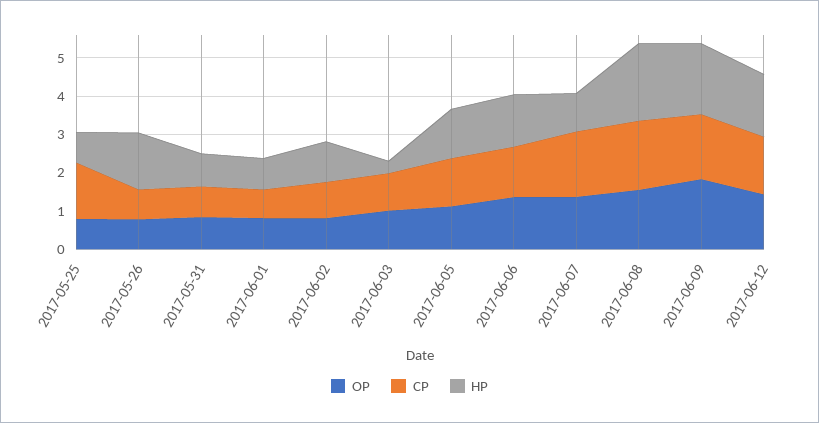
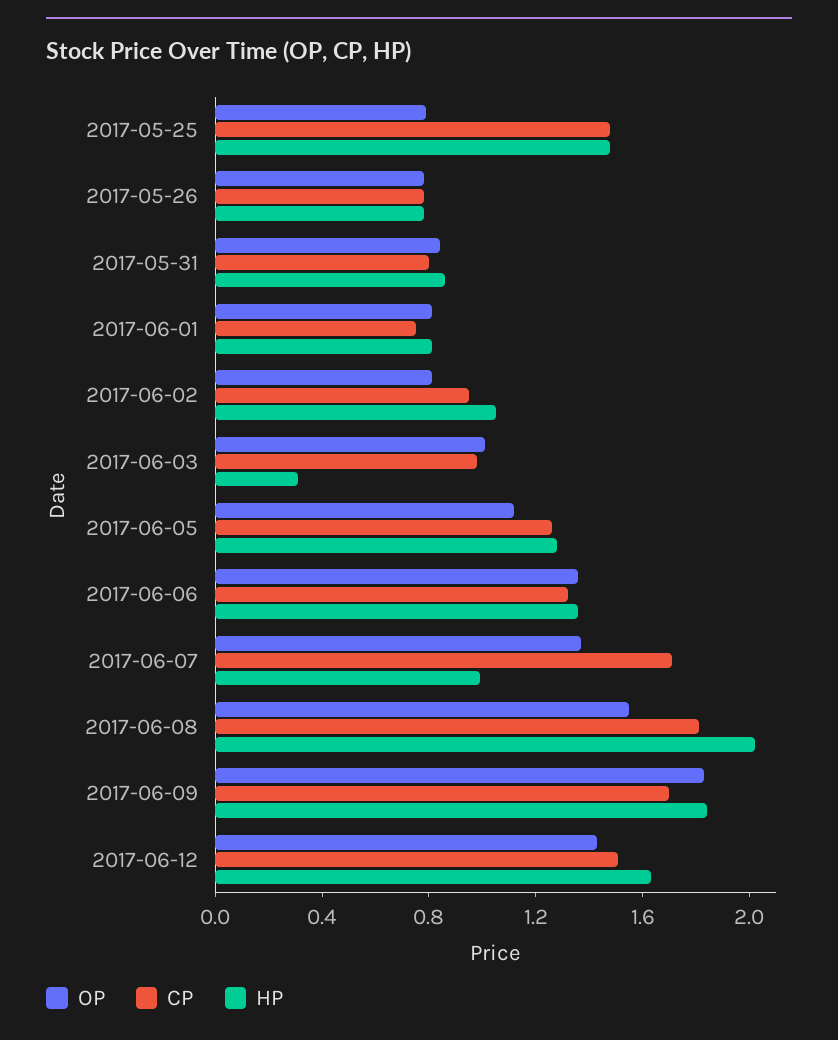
HP, 2017-05-25: 0.75 -> 1.5
HP, 2017-05-26: 1.5 -> 0.8

